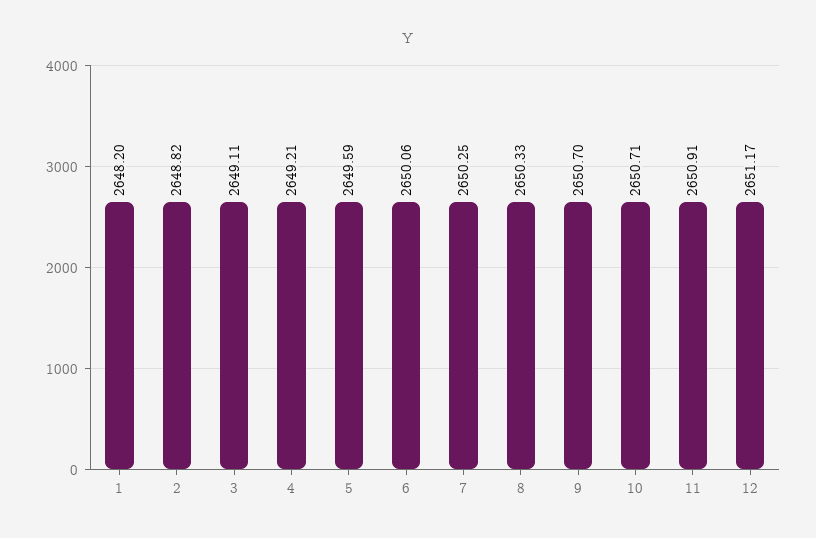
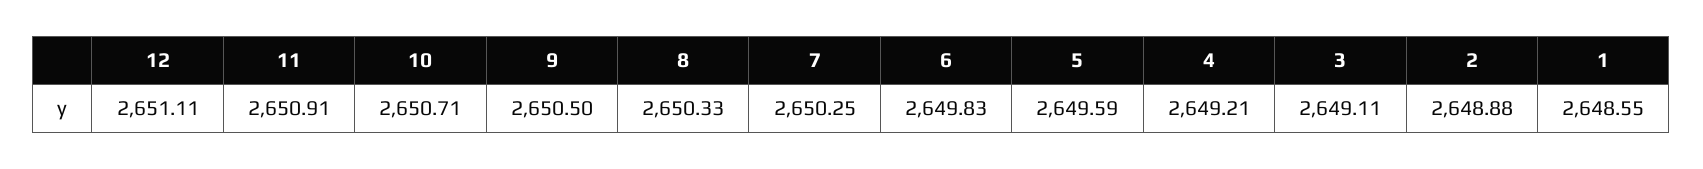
1: 2648.2 -> 2648.55
2: 2648.82 -> 2648.88
6: 2650.06 -> 2649.83
9: 2650.7 -> 2650.5
12: 2651.17 -> 2651.11

